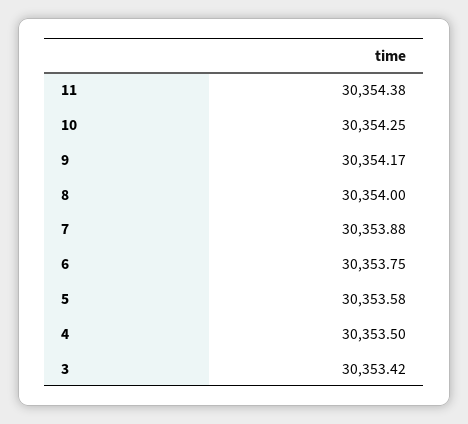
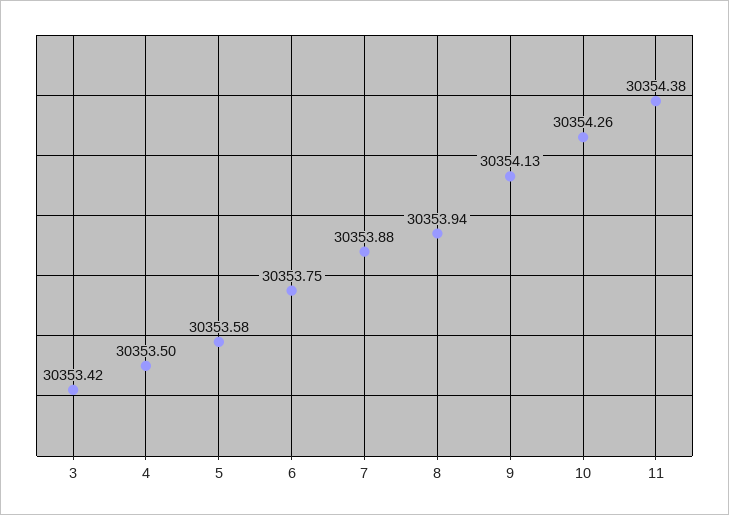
10: 30354.25 -> 30354.26
9: 30354.17 -> 30354.13
8: 30354 -> 30353.94

